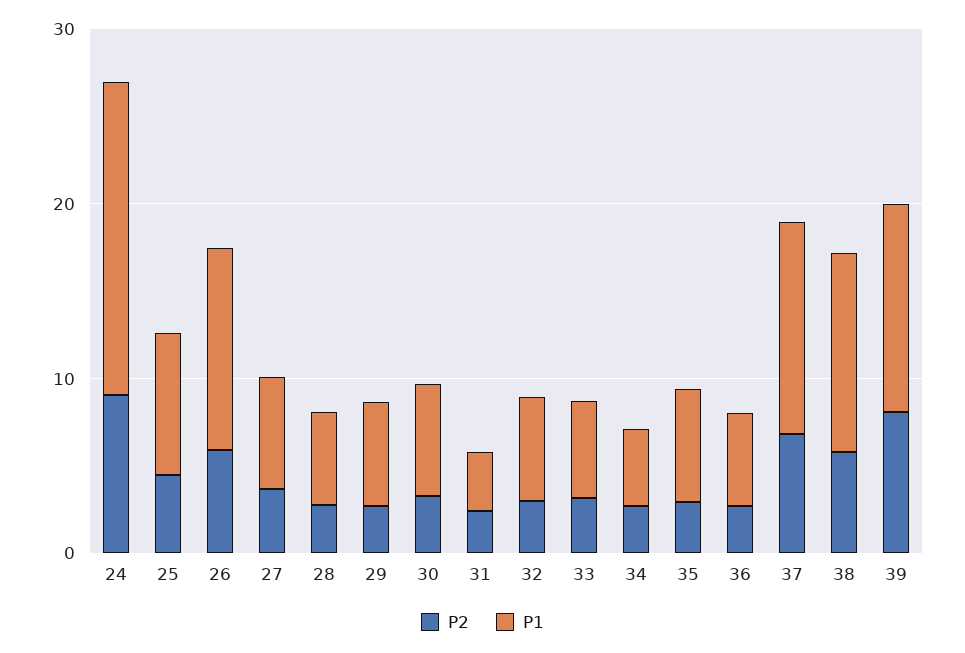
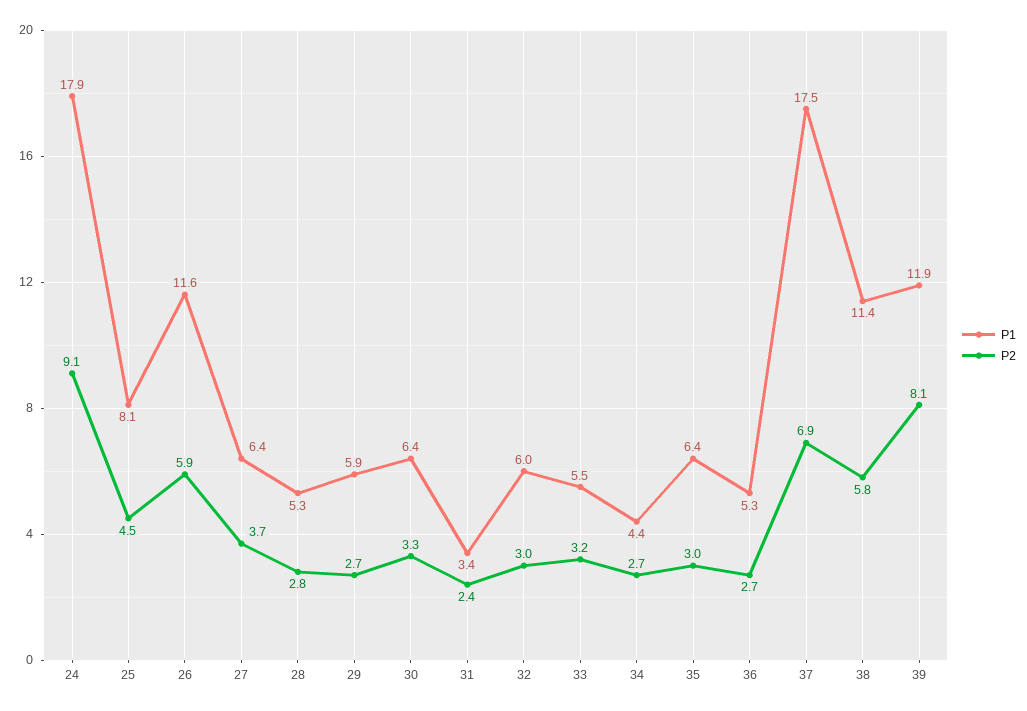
P1, 37: 12 -> 17.5

